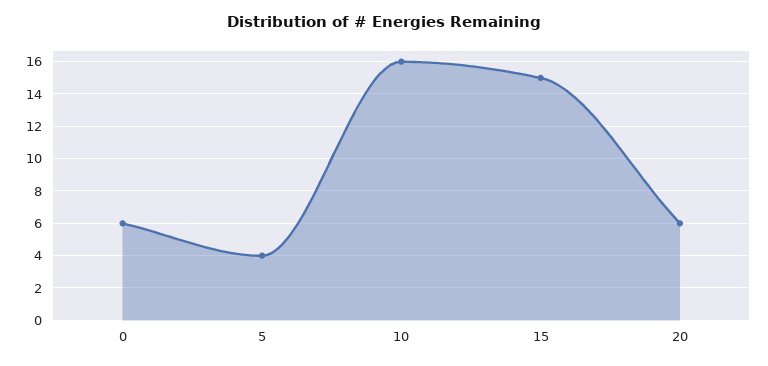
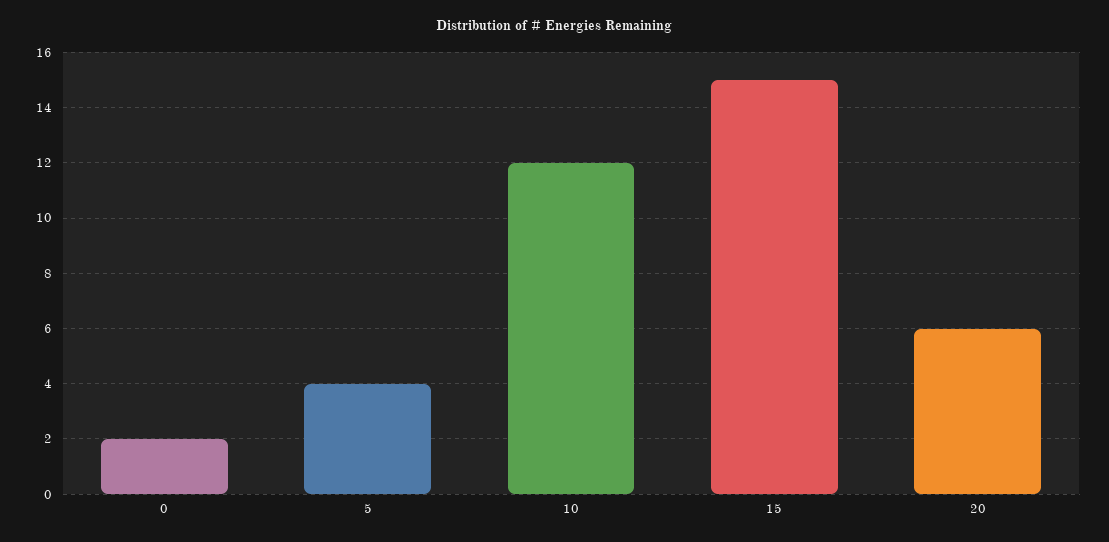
0: 6 -> 2
10: 16 -> 12

